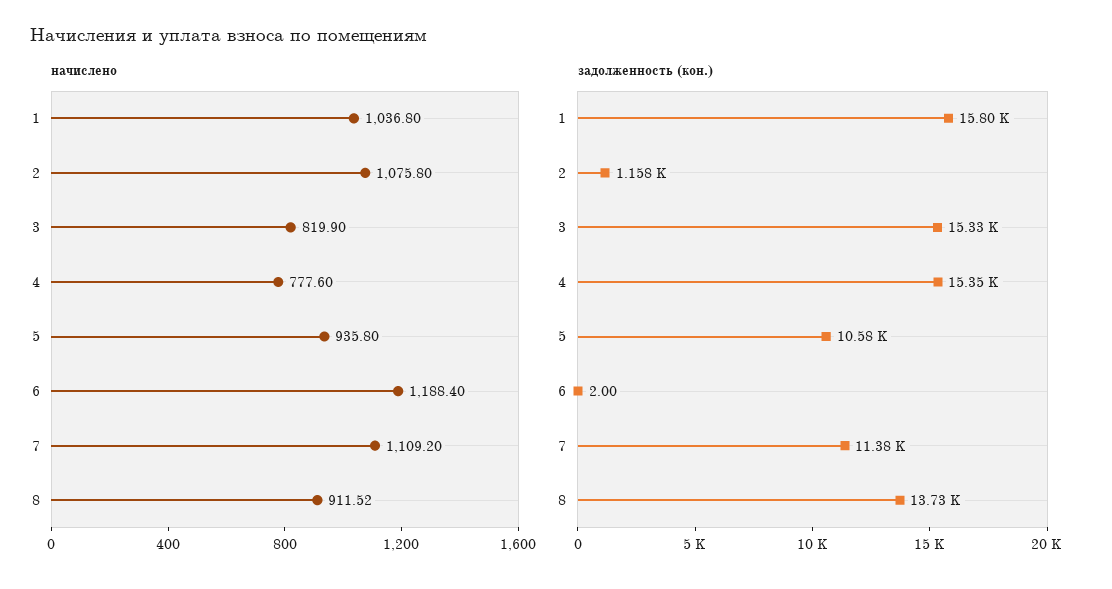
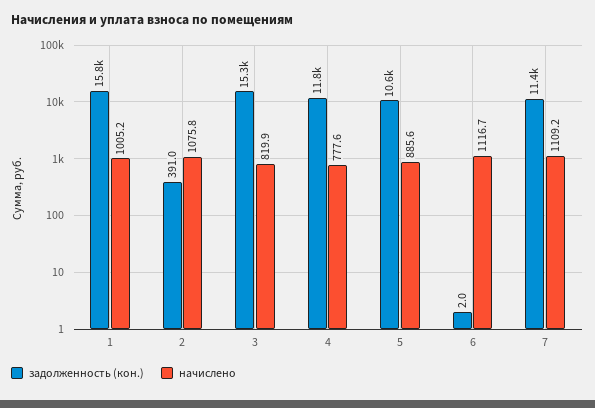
начислено, 1: 1036.8 -> 1005.2
начислено, 5: 935.8 -> 885.6
начислено, 6: 1188.4 -> 1116.7
начислено, 8: 911.52 -> none
задолженность (кон.), 2: 1158 -> 391
задолженность (кон.), 4: 15350 -> 11800
задолженность (кон.), 8: 13730 -> none

